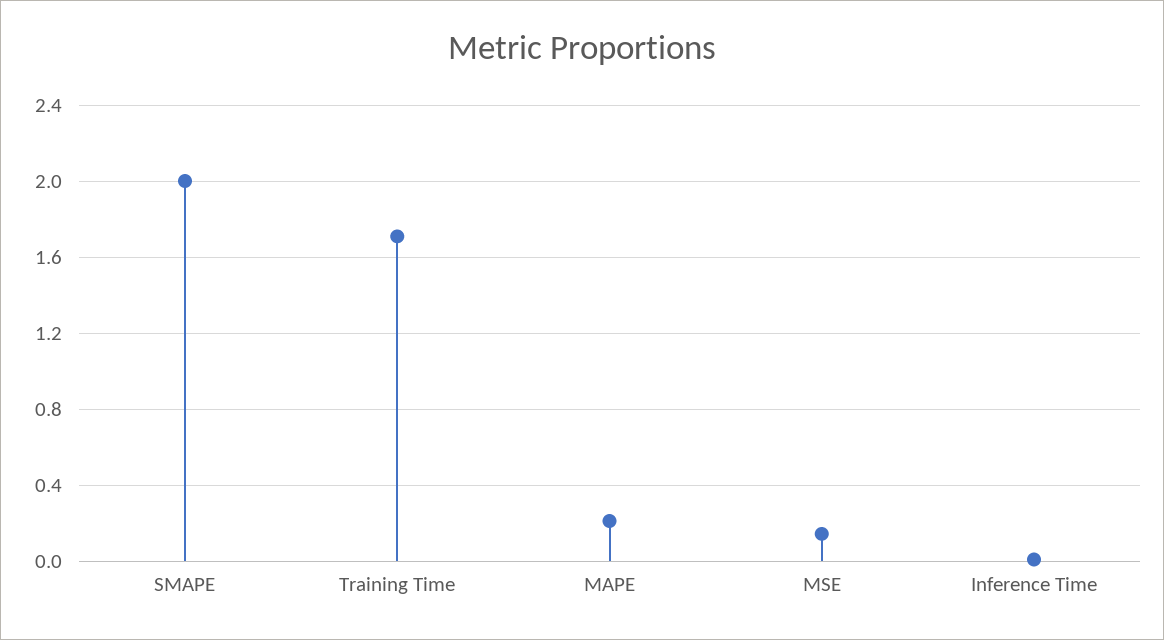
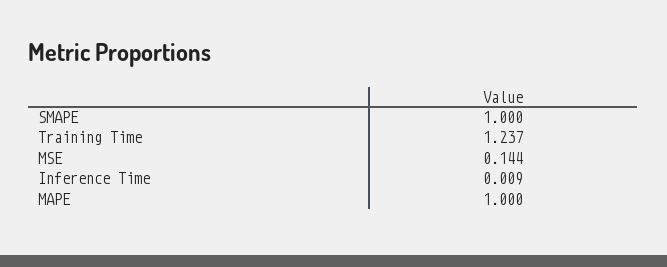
SMAPE: 2 -> 1
Training Time: 1.7 -> 1.237
MAPE: 0.2 -> 1

